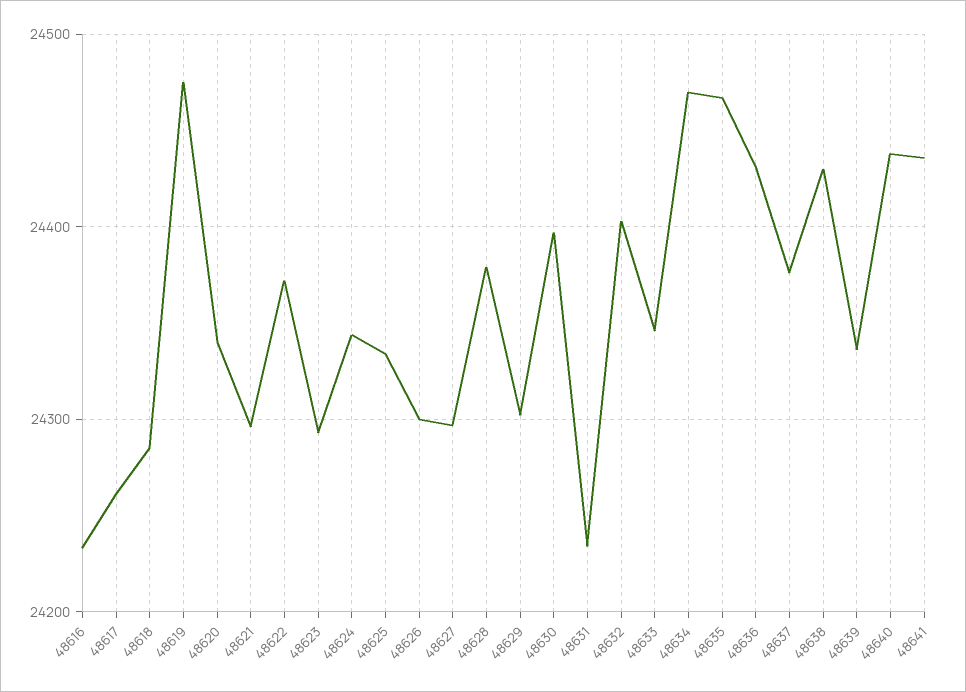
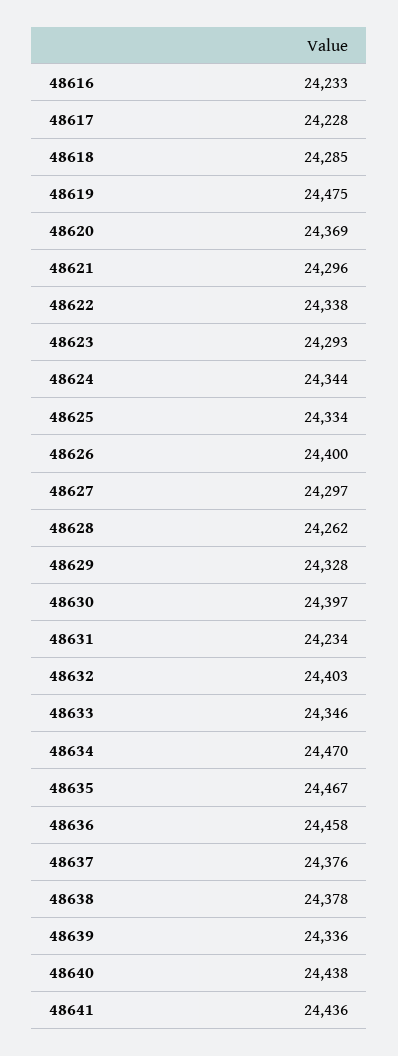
48617: 24260 -> 24228
48620: 24340 -> 24369
48622: 24370 -> 24338
48626: 24300 -> 24400
48628: 24380 -> 24262
48629: 24300 -> 24328
48636: 24430 -> 24458
48638: 24430 -> 24378

